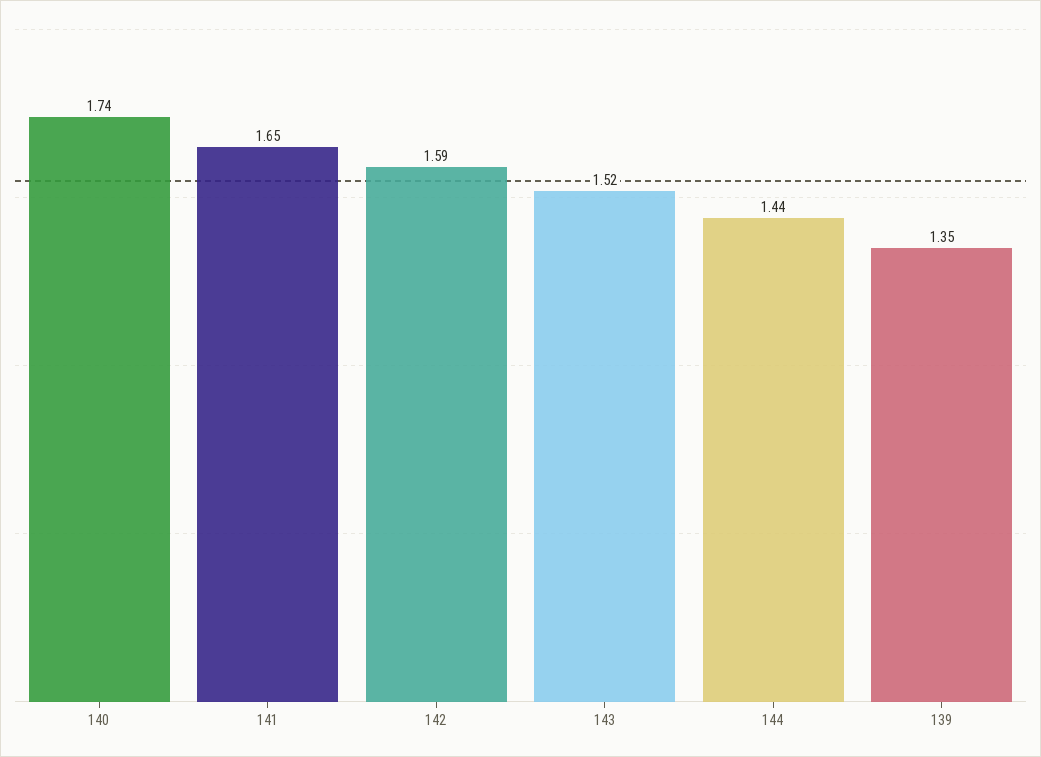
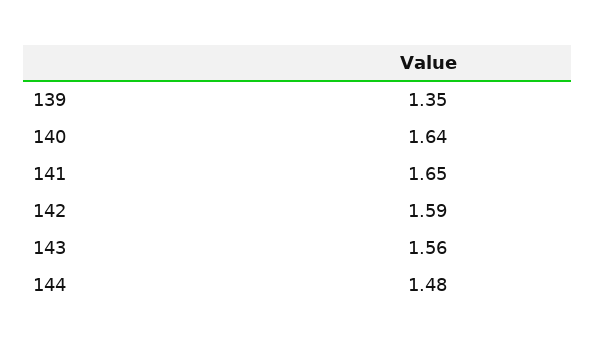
140: 1.74 -> 1.64
143: 1.52 -> 1.56
144: 1.44 -> 1.48

